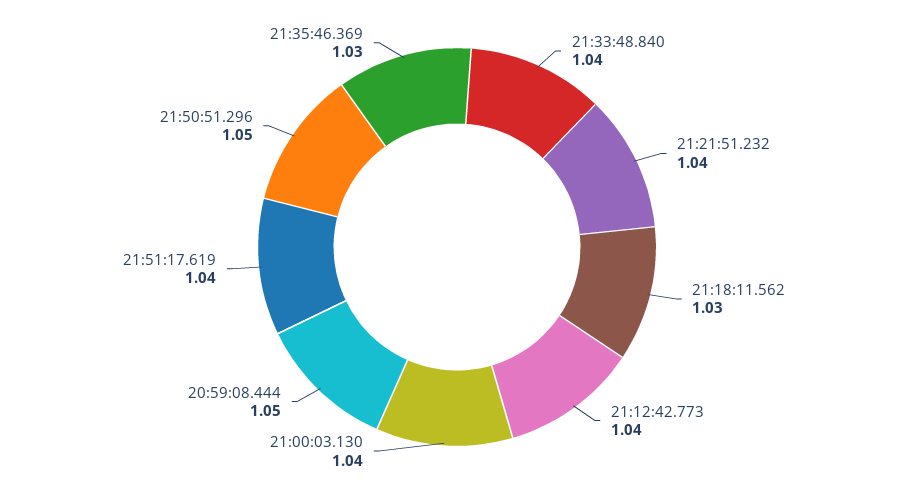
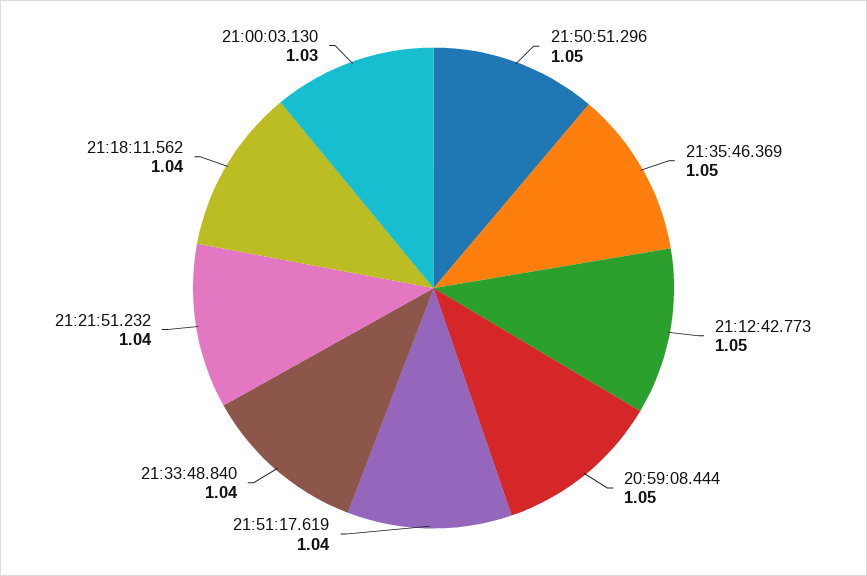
21:18:11.562: 1.03 -> 1.04
21:12:42.773: 1.04 -> 1.05
21:00:03.130: 1.04 -> 1.03
21:35:46.369: 1.03 -> 1.05

